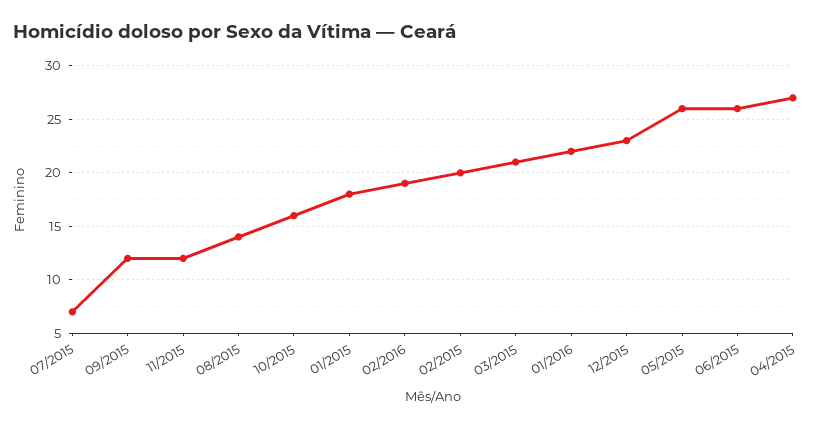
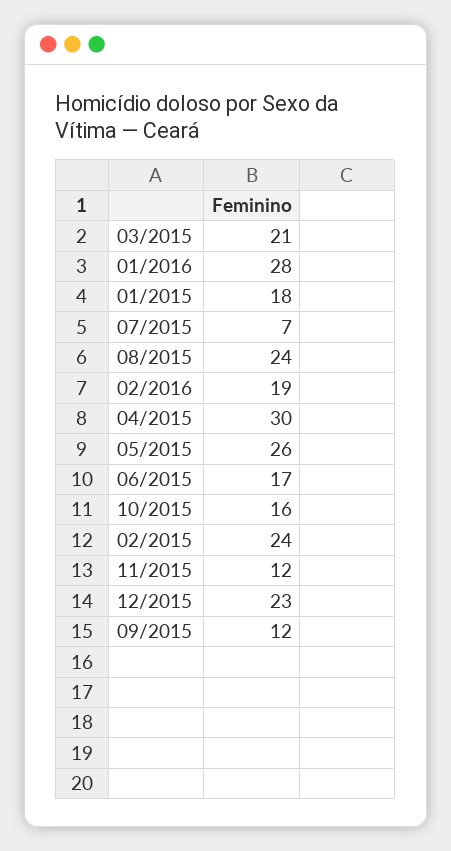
08/2015: 14 -> 24
02/2015: 20 -> 24
01/2016: 22 -> 28
06/2015: 26 -> 17
04/2015: 27 -> 30

